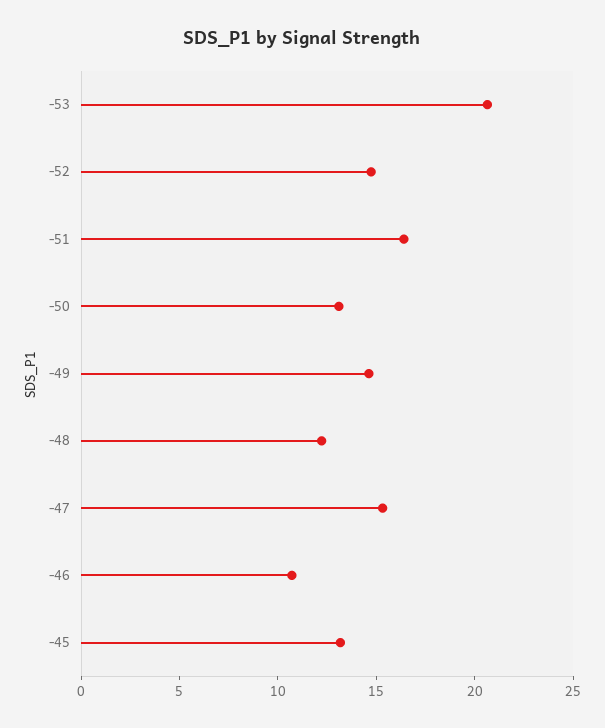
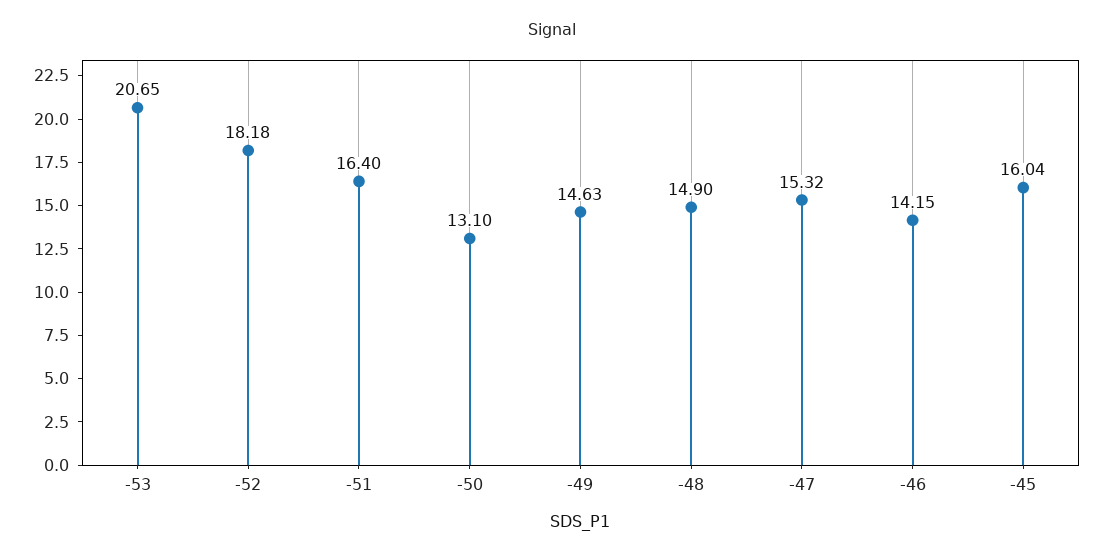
-52: 15 -> 18.18
-48: 12 -> 14.9
-46: 11 -> 14.15
-45: 13 -> 16.04

